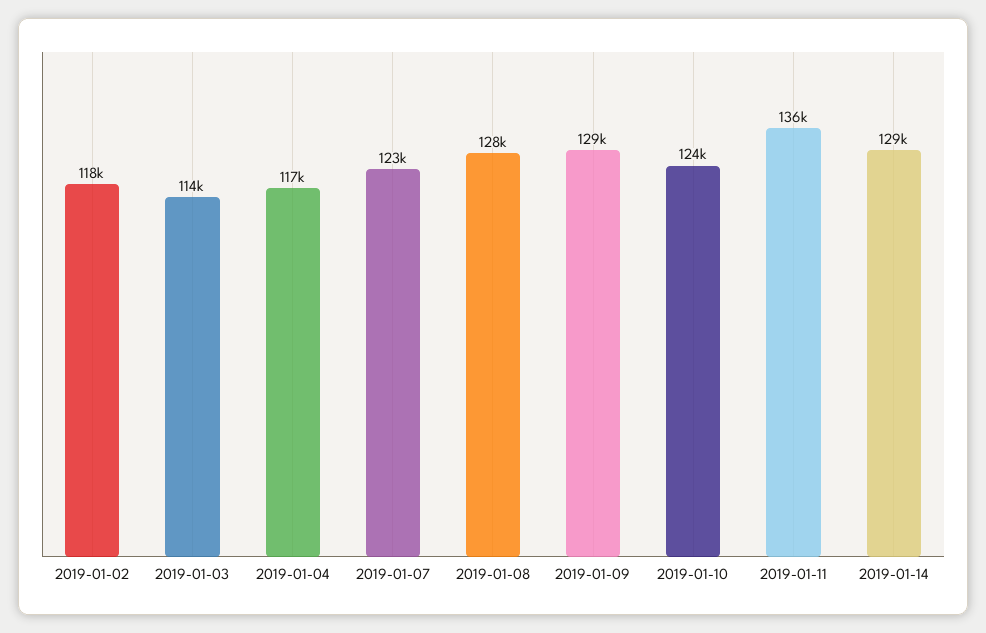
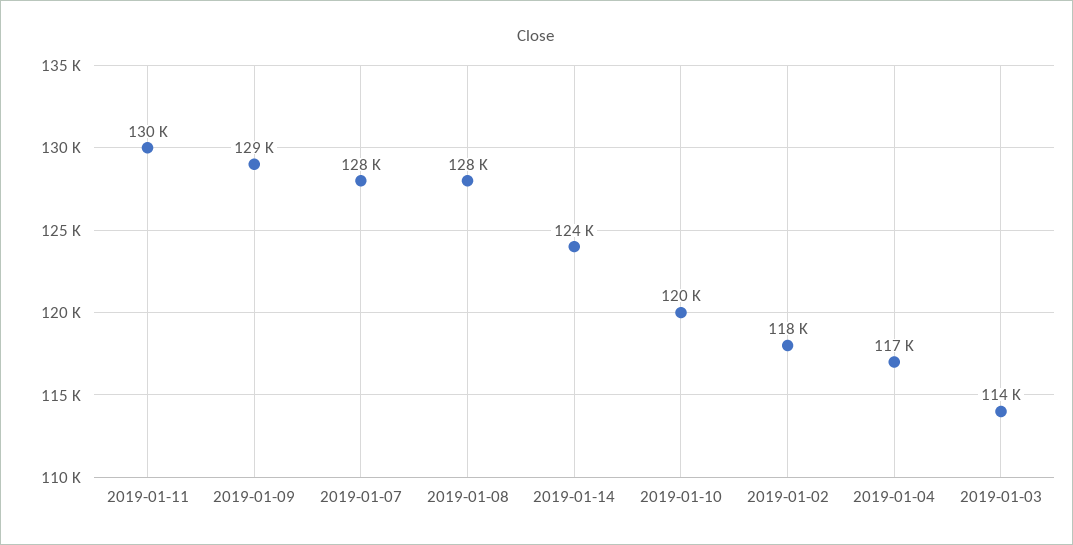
2019-01-07: 123000 -> 128000
2019-01-10: 124000 -> 120000
2019-01-11: 136000 -> 130000
2019-01-14: 129000 -> 124000

